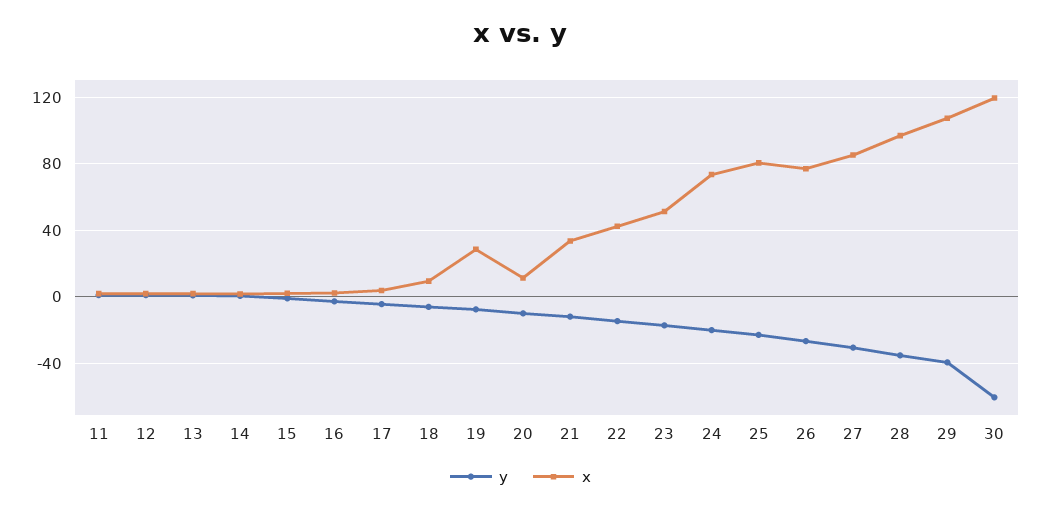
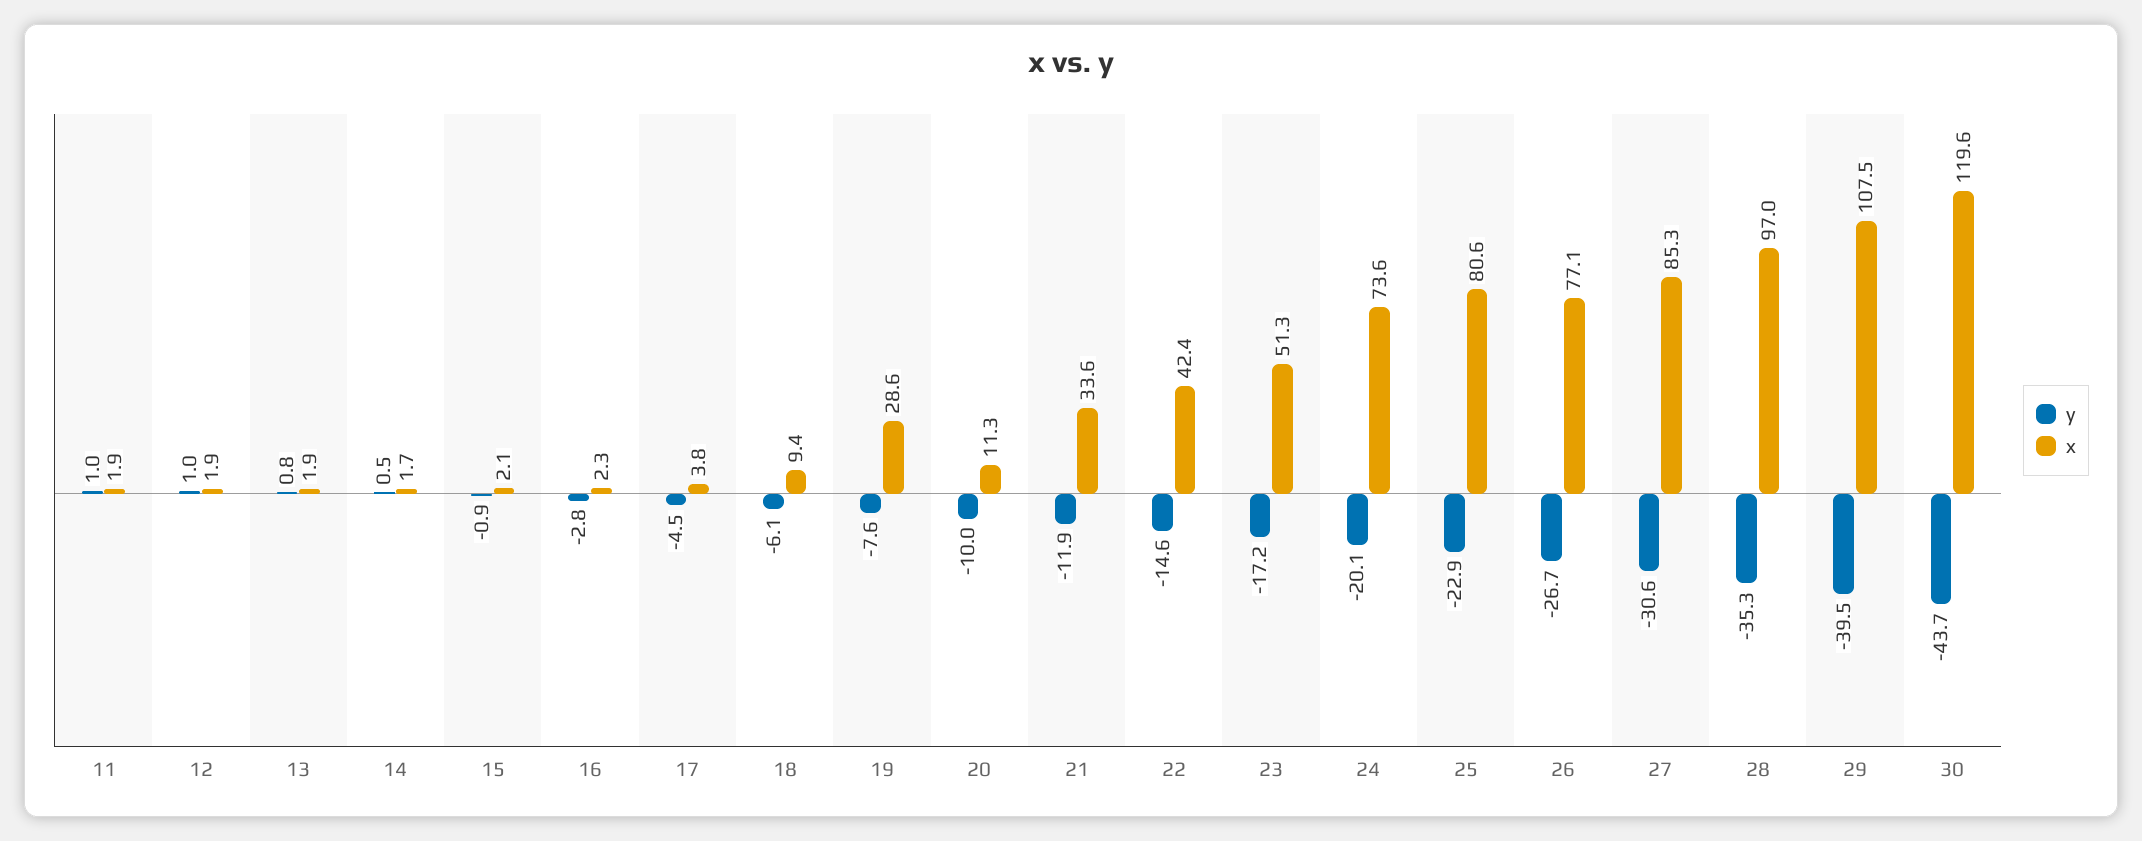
y, 30: -60 -> -43.7

